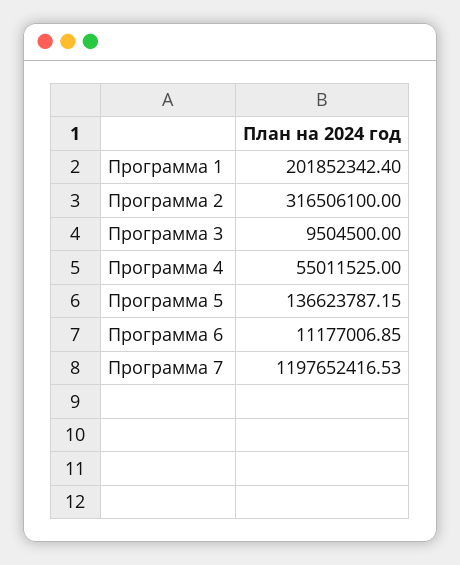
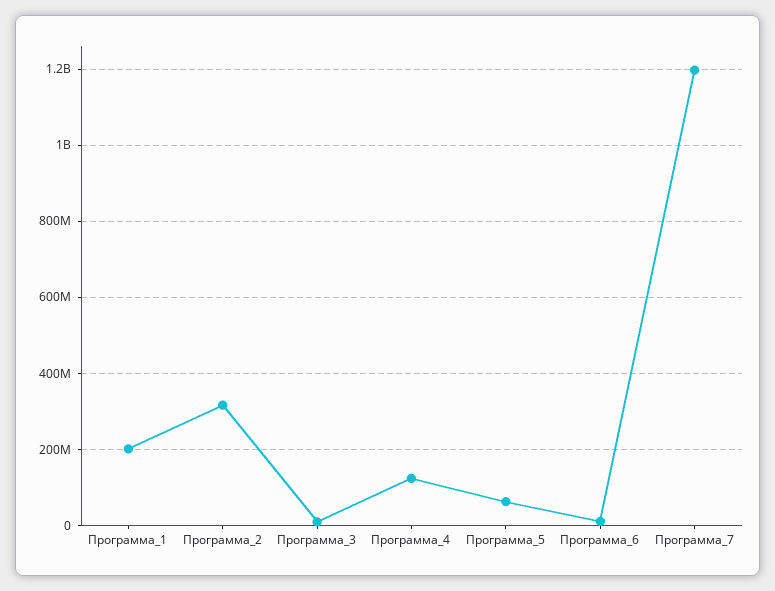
Программа 4: 55011525 -> 120000000
Программа 5: 136623787.15 -> 60000000

